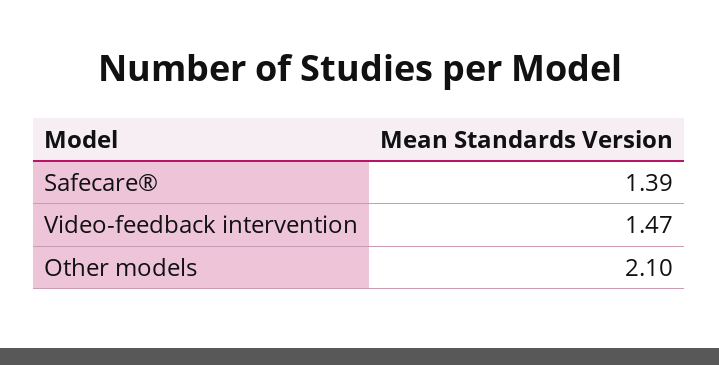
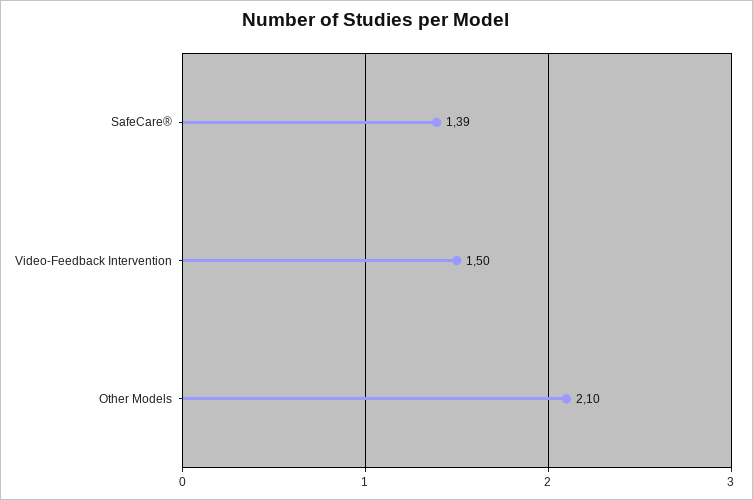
Video-feedback intervention: 1.47 -> 1.5

